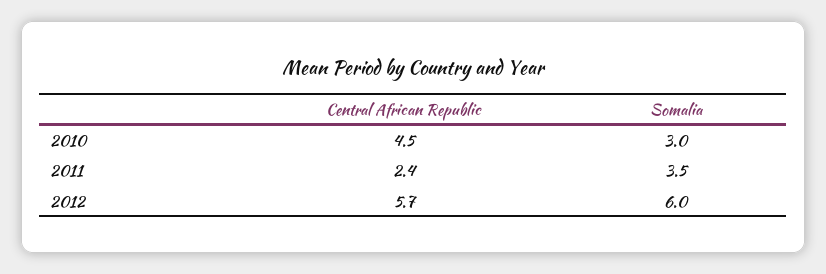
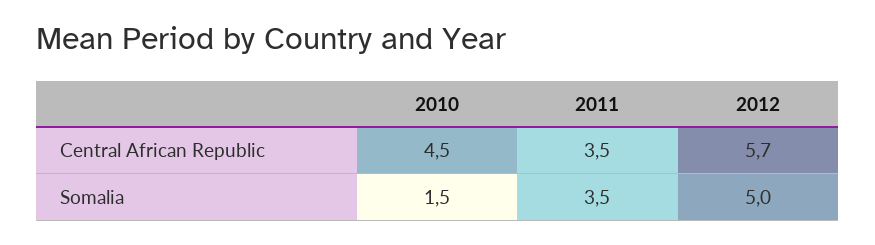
Somalia, 2010: 3 -> 1.5
Central African Republic, 2011: 2.4 -> 3.5
Somalia, 2012: 6 -> 5

